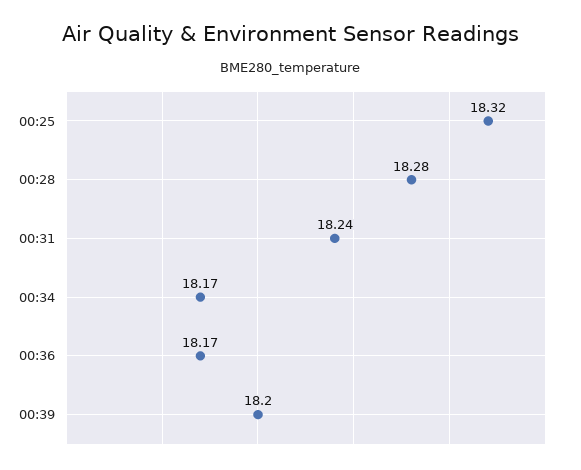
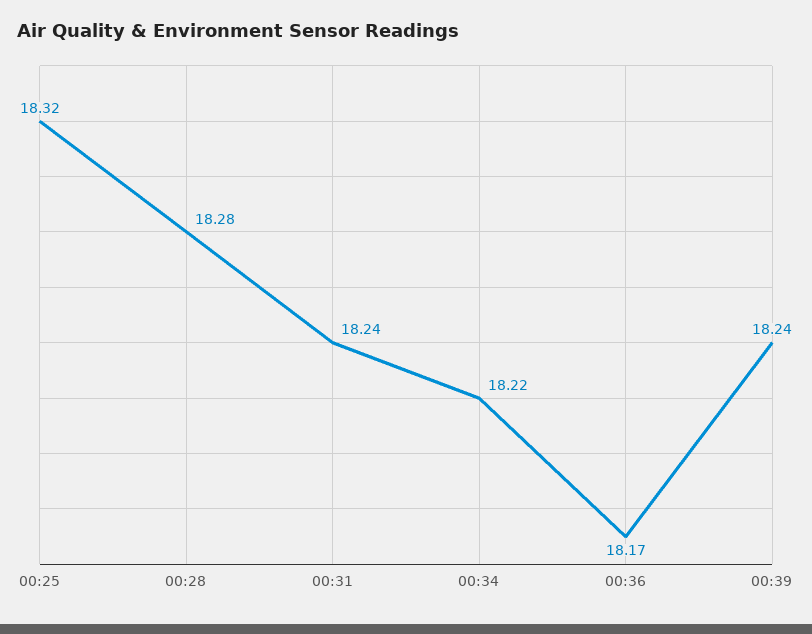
00:34: 18.17 -> 18.22
00:39: 18.2 -> 18.24

